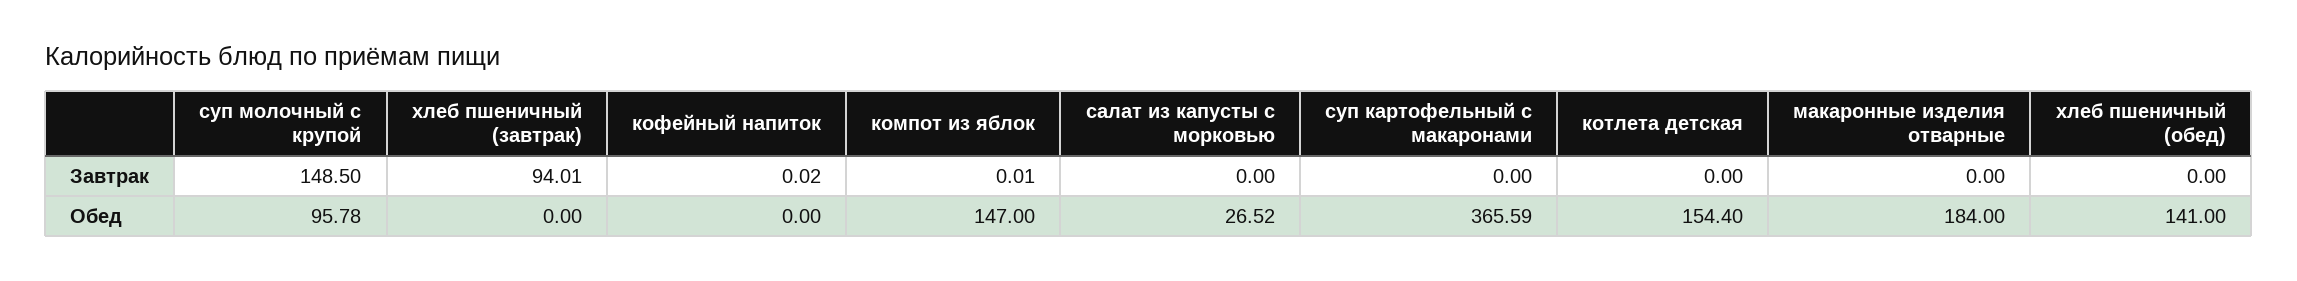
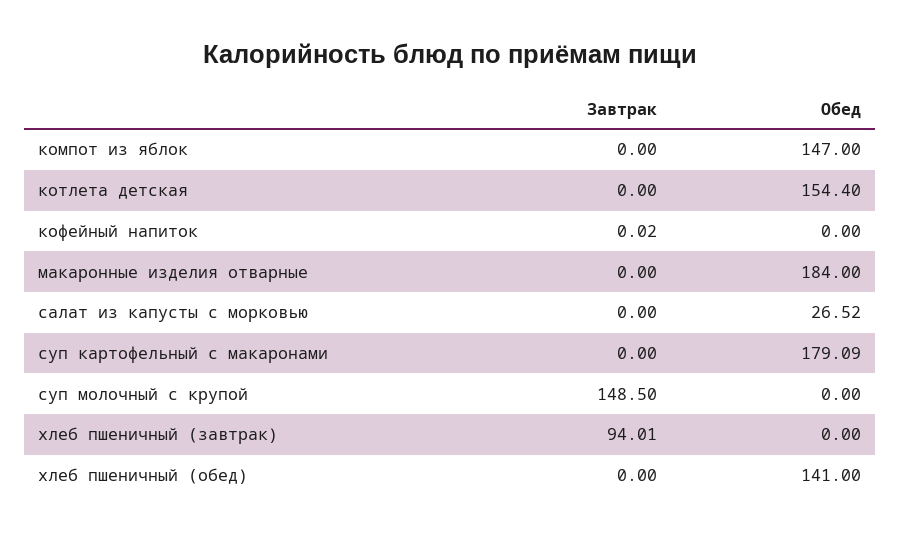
компот из яблок, Завтрак: 0.01 -> 0
суп молочный с крупой, Обед: 95.78 -> 0
суп картофельный с макаронами, Обед: 365.59 -> 179.09

